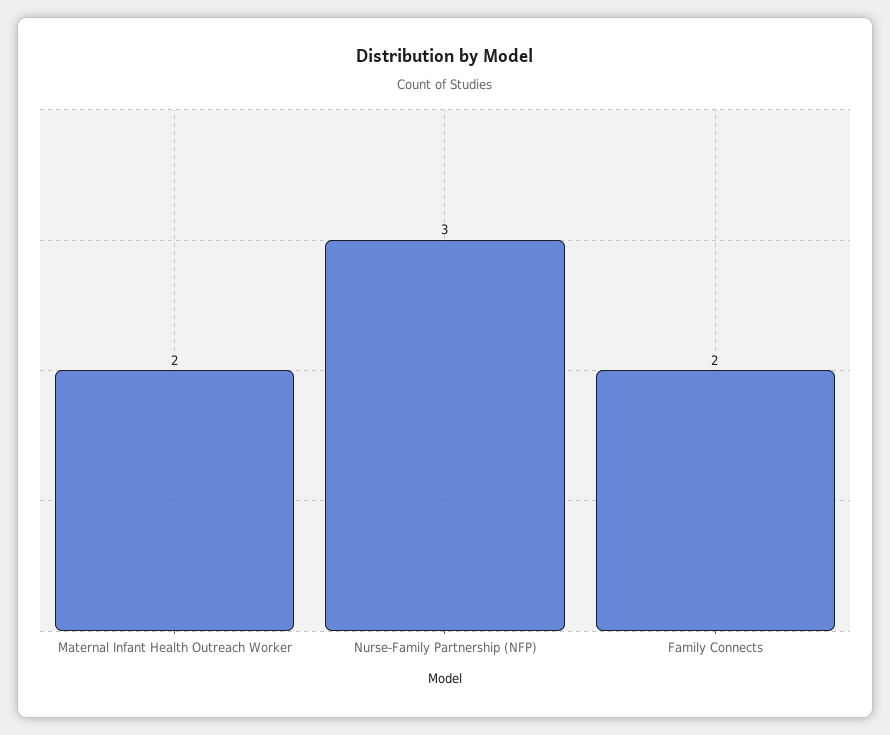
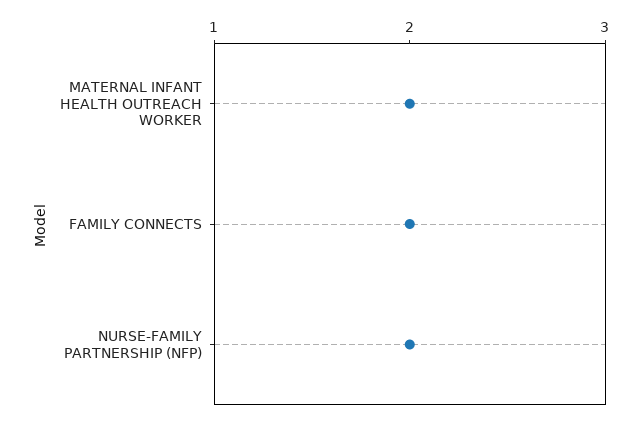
Nurse-Family Partnership (NFP): 3 -> 2

